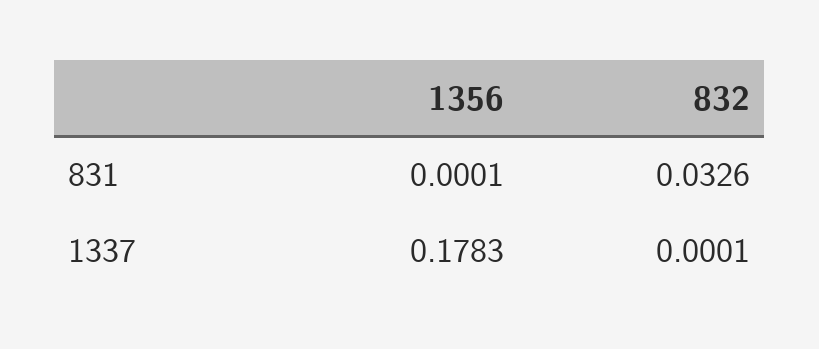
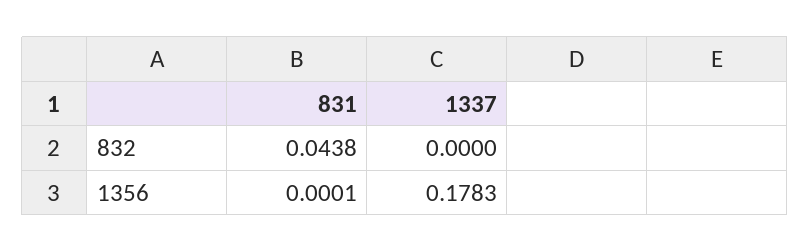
832, 831: 0.0326 -> 0.0438
832, 1337: 0.0001 -> 0

